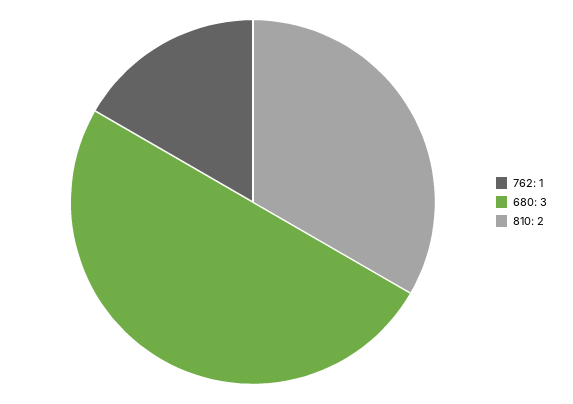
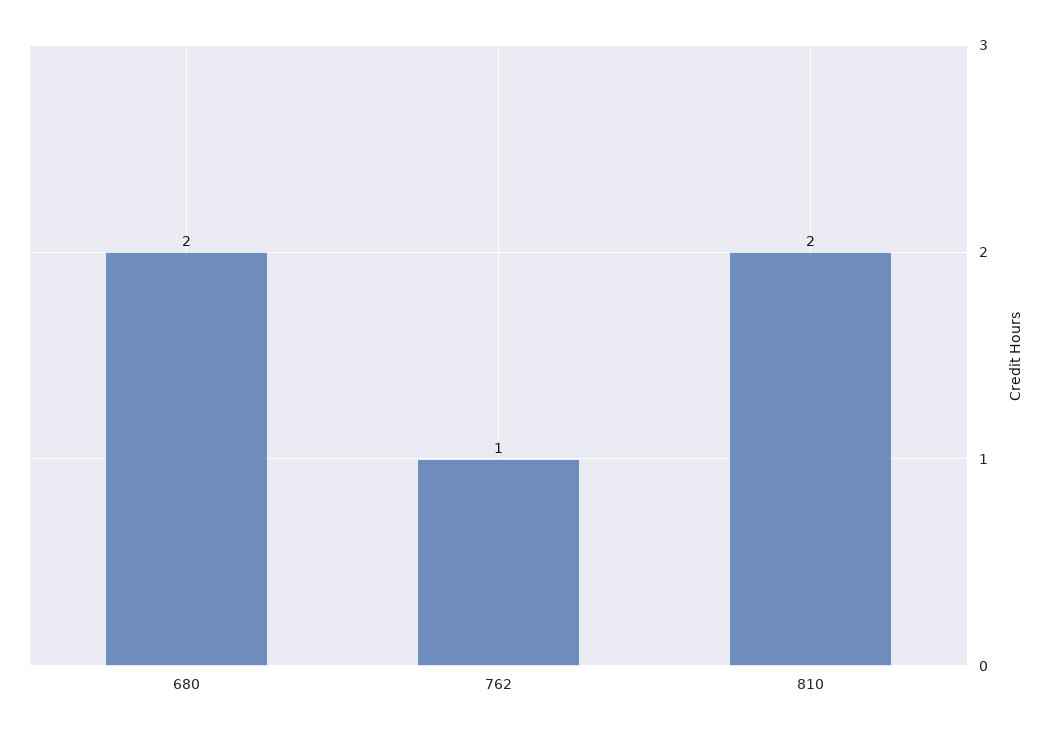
680: 3 -> 2

